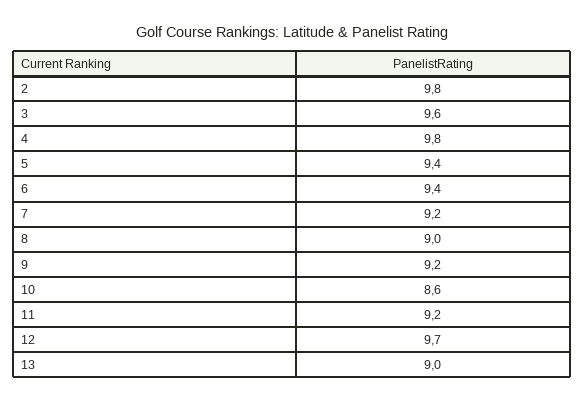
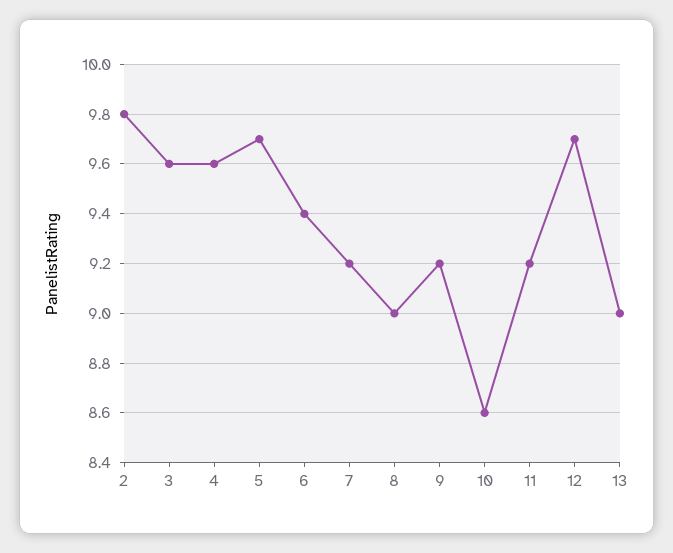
4: 9.8 -> 9.6
5: 9.4 -> 9.7

